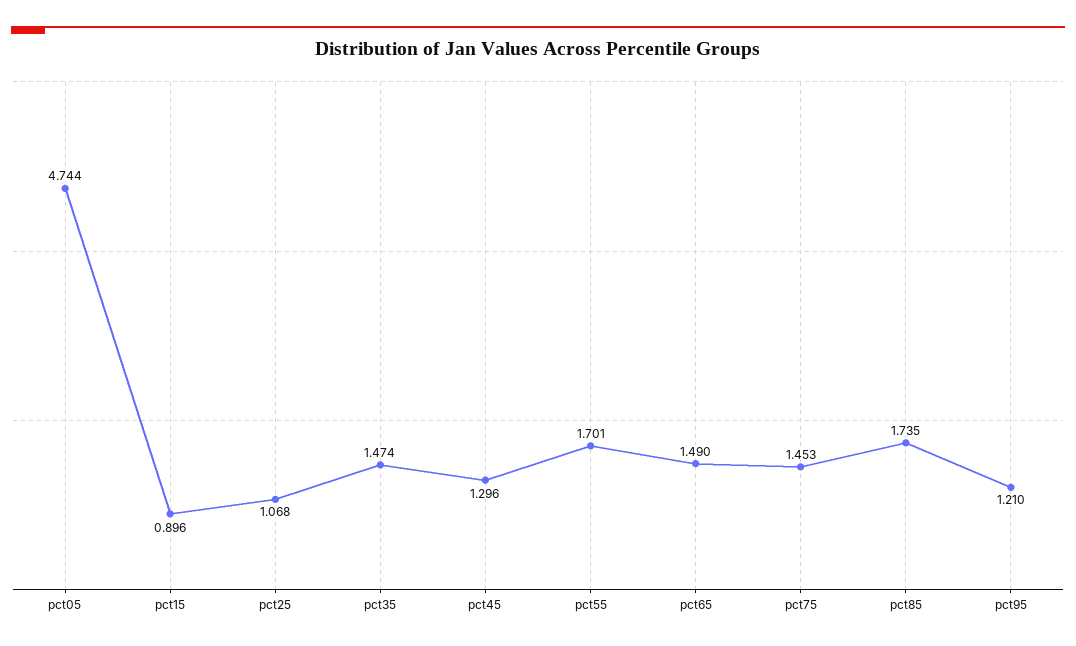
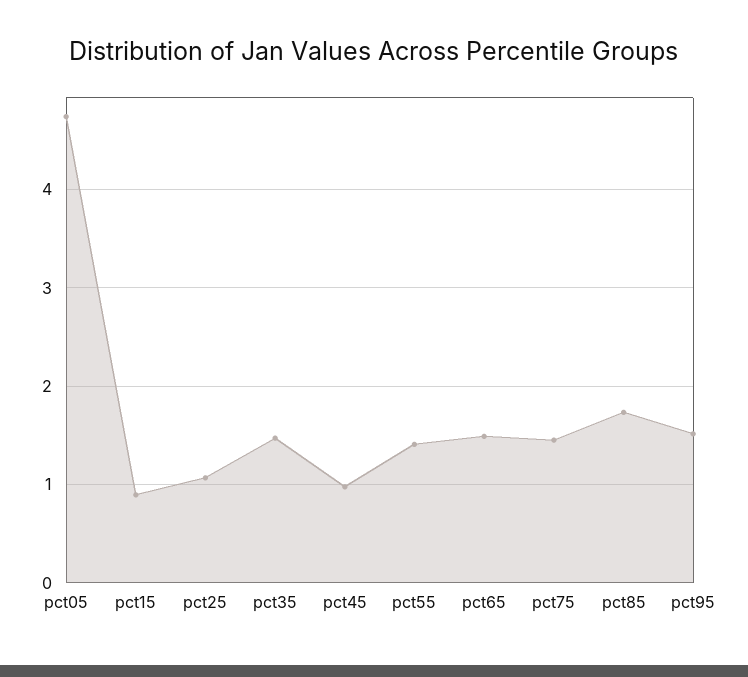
pct45: 1.296 -> 1
pct55: 1.701 -> 1.4
pct95: 1.21 -> 1.5

